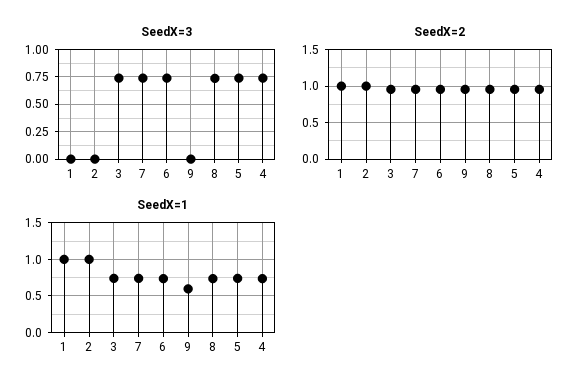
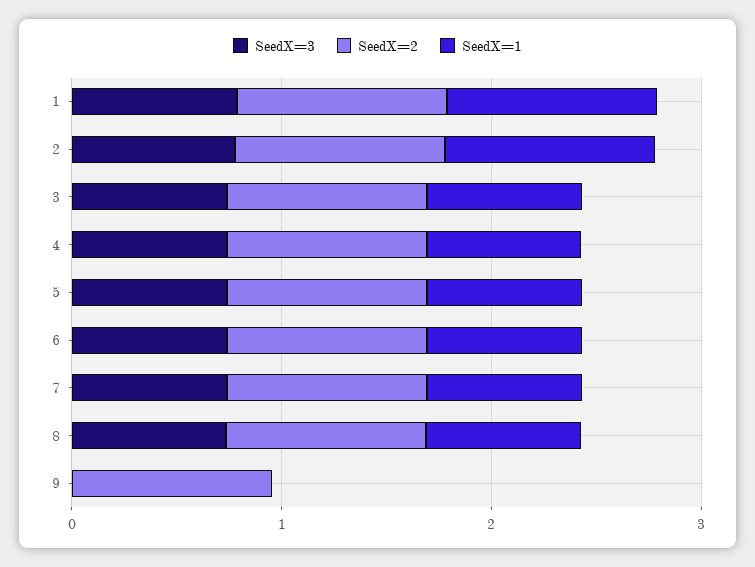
SeedX=3, 1: 0 -> 0.8
SeedX=3, 2: 0 -> 0.8
SeedX=1, 9: 0.6 -> 0

